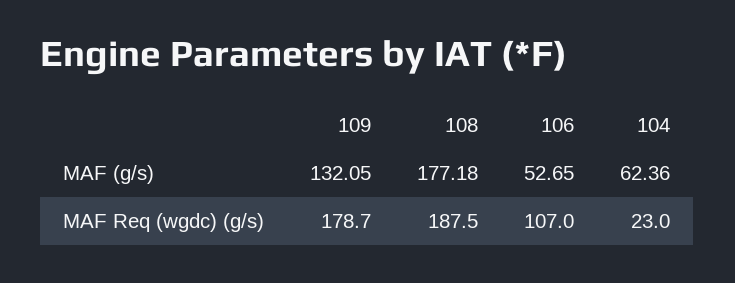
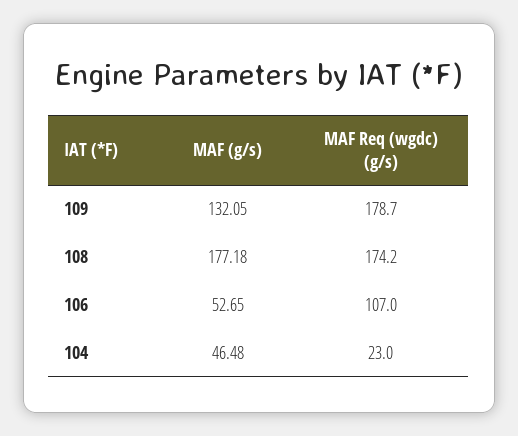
104, MAF (g/s): 62.36 -> 46.48
108, MAF Req (wgdc) (g/s): 187.5 -> 174.2

